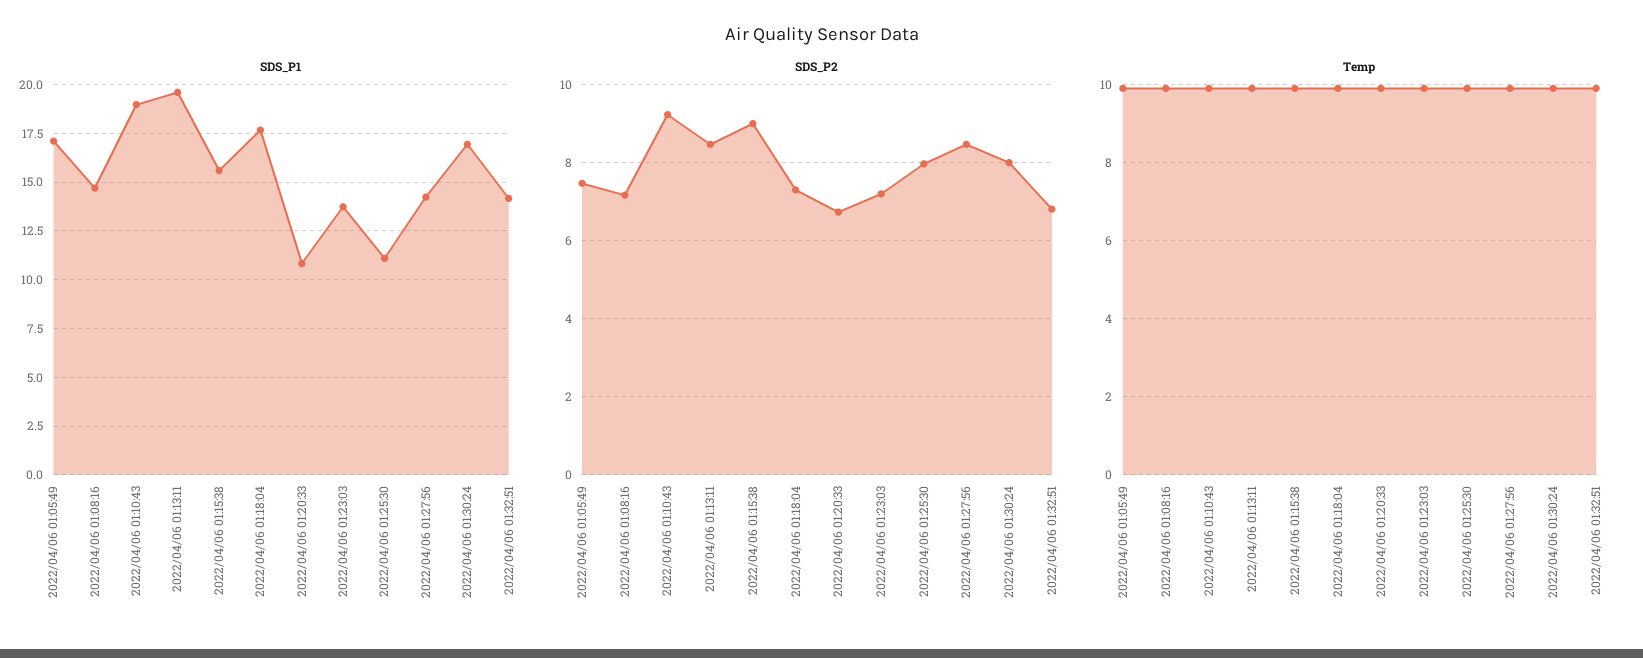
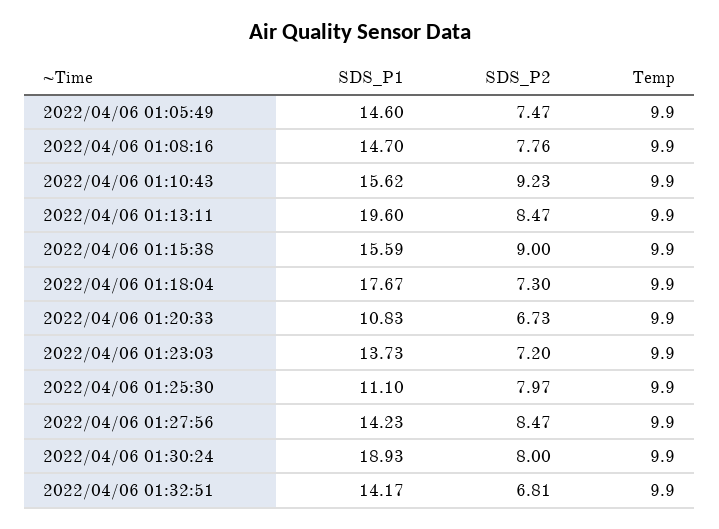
SDS_P1, 2022/04/06 01:05:49: 17 -> 14.6
SDS_P1, 2022/04/06 01:10:43: 19 -> 15.62
SDS_P1, 2022/04/06 01:30:24: 17 -> 18.93
SDS_P2, 2022/04/06 01:08:16: 7.2 -> 7.76

